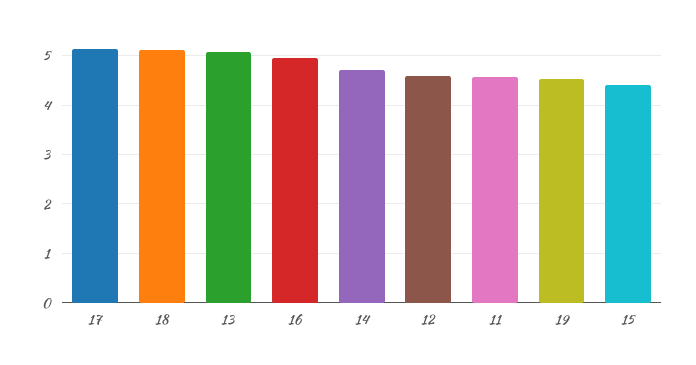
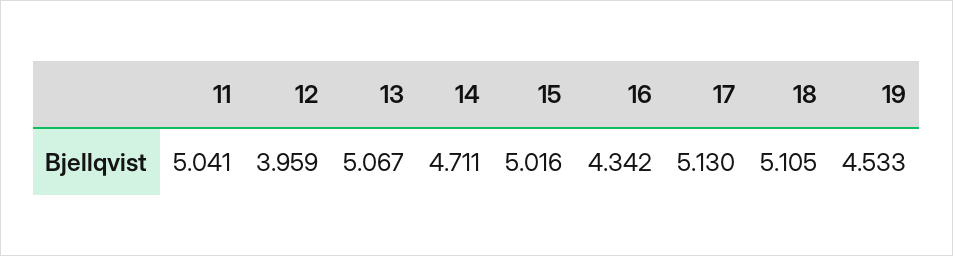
16: 5 -> 4.342
12: 4.6 -> 3.959
11: 4.6 -> 5.041
15: 4.4 -> 5.016

